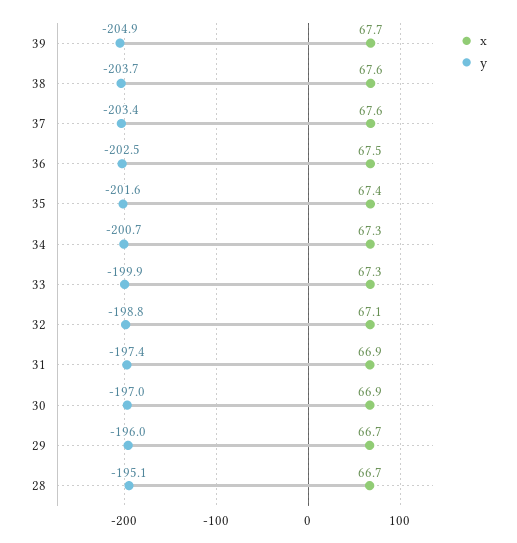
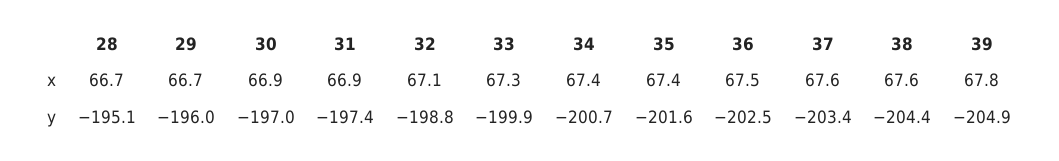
x, 39: 67.7 -> 67.8
y, 38: -203.7 -> -204.4
x, 34: 67.3 -> 67.4

